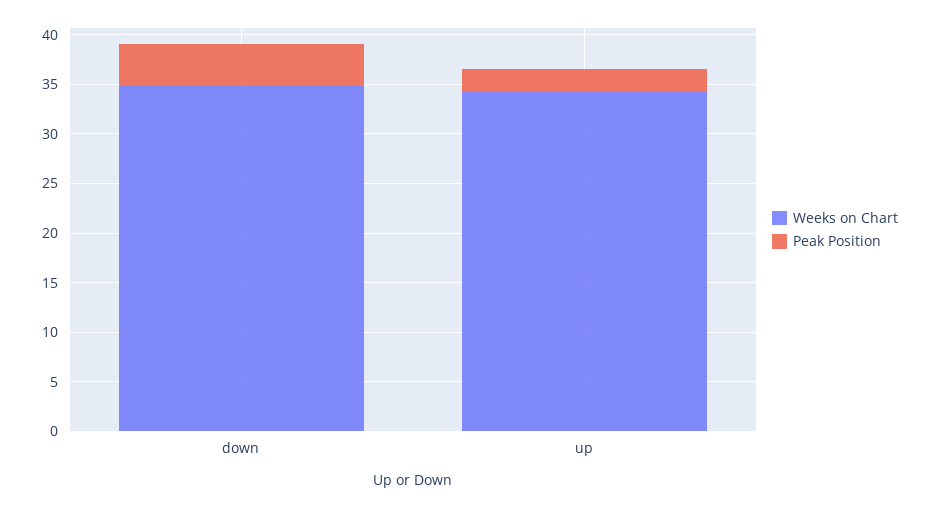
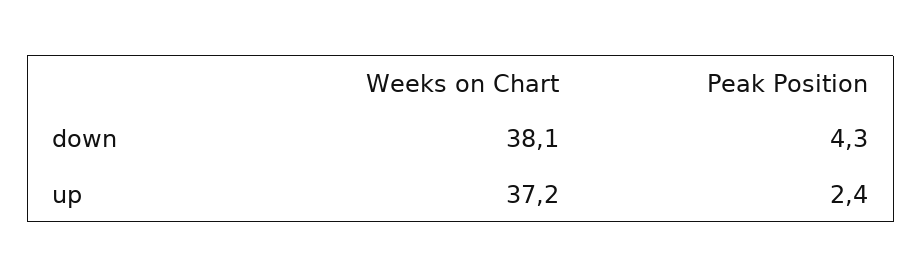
Weeks on Chart, down: 35 -> 38.1
Weeks on Chart, up: 34 -> 37.2

